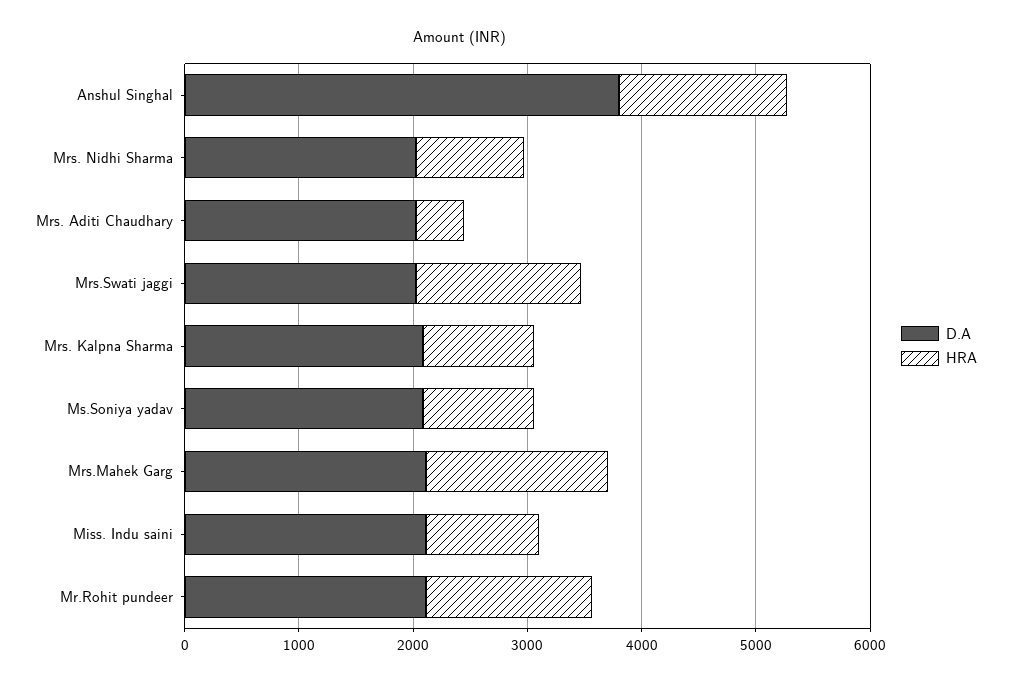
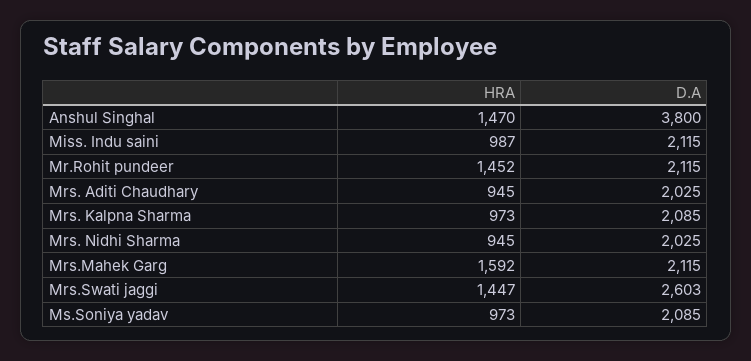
HRA, Mrs. Aditi Chaudhary: 400 -> 945
D.A, Mrs.Swati jaggi: 2000 -> 2603

